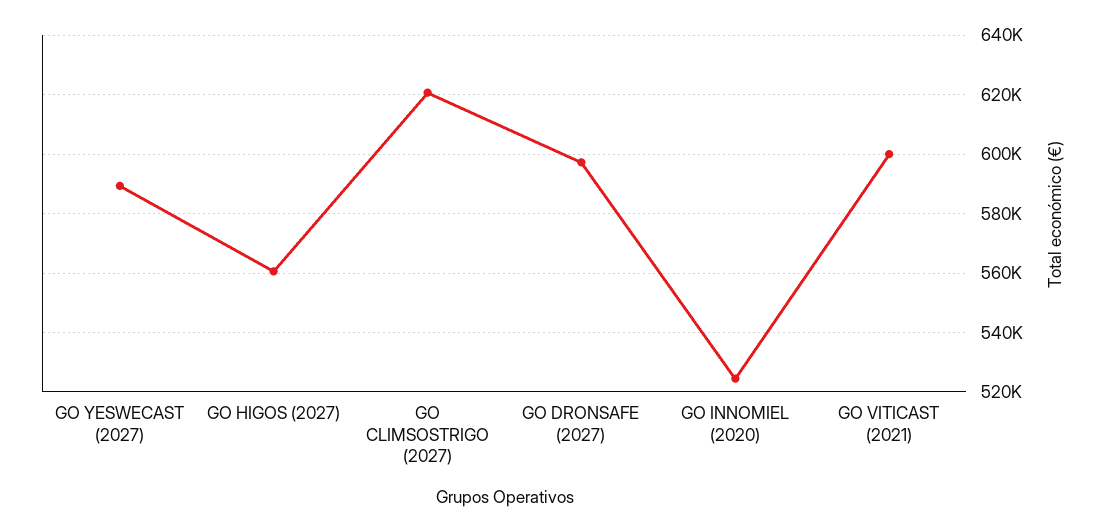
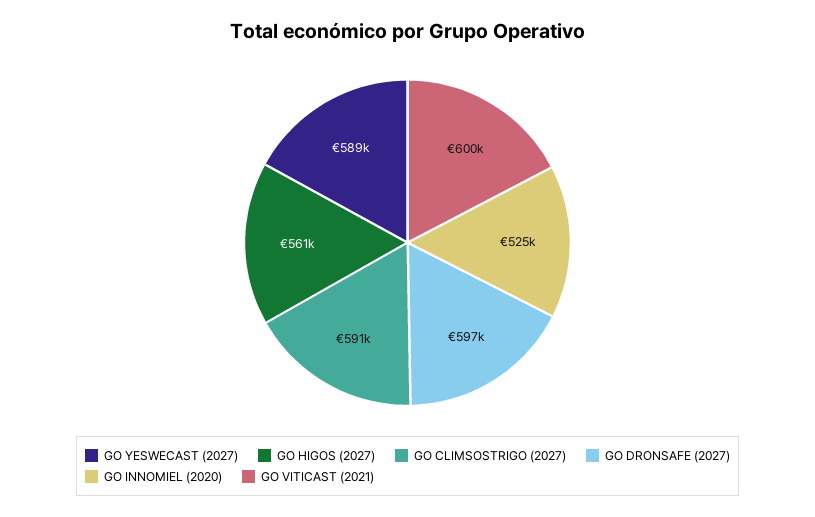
GO CLIMSOSTRIGO (2027): 620000 -> 591000

